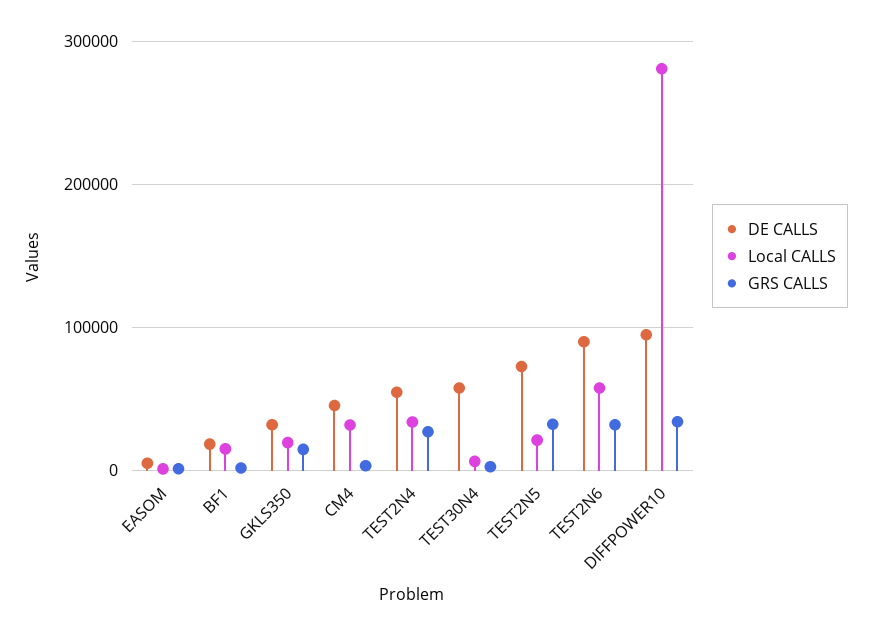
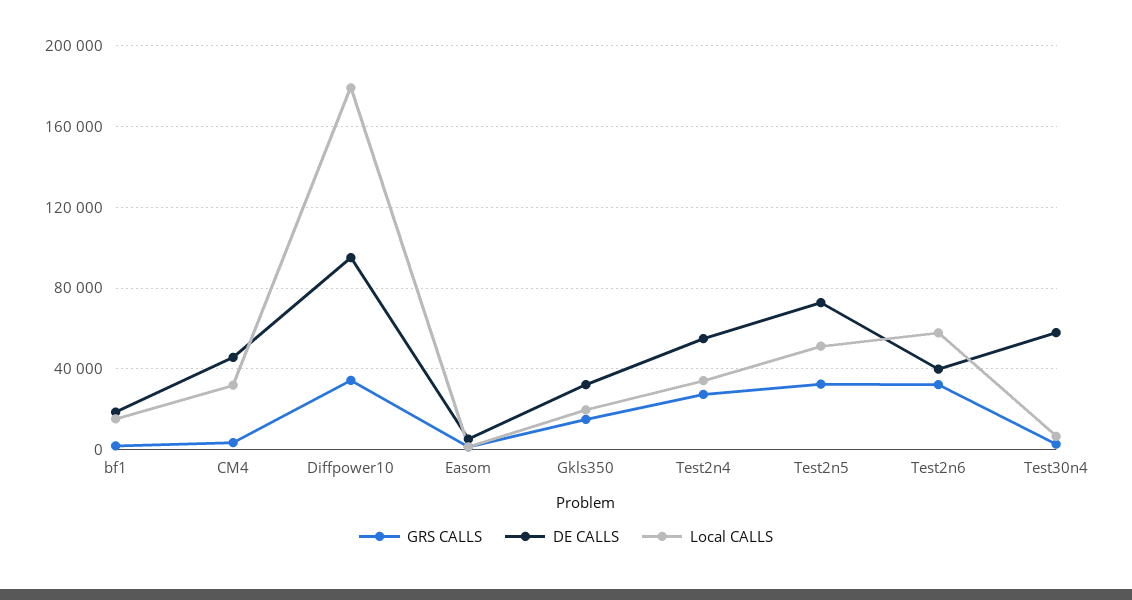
Local CALLS, TEST2N5: 20000 -> 50000
DE CALLS, TEST2N6: 90000 -> 40000
Local CALLS, DIFFPOWER10: 280000 -> 180000

